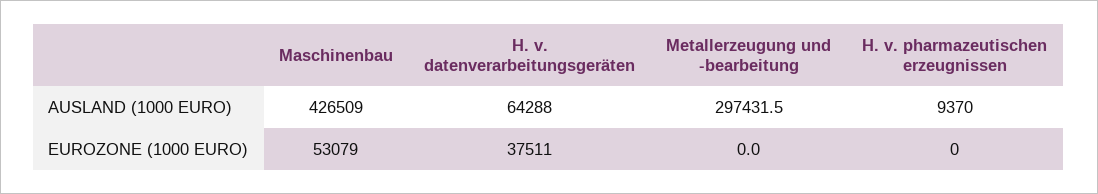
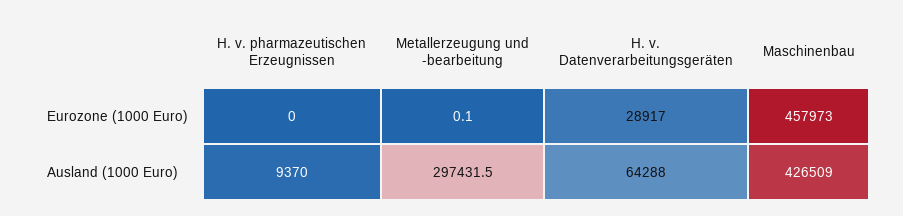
Maschinenbau, EUROZONE (1000 EURO): 53079 -> 457973
H. v. datenverarbeitungsgeräten, EUROZONE (1000 EURO): 37511 -> 28917
Metallerzeugung und -bearbeitung, EUROZONE (1000 EURO): 0 -> 0.1

